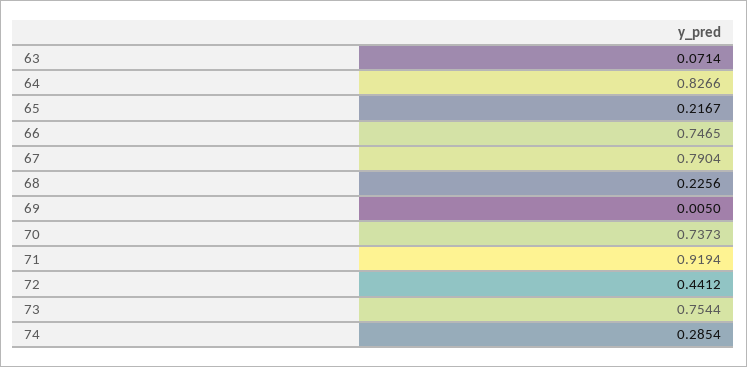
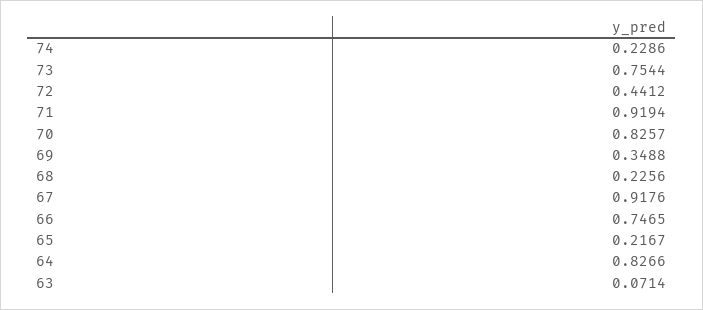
67: 0.7904 -> 0.9176
69: 0.005 -> 0.3488
70: 0.7373 -> 0.8257
74: 0.2854 -> 0.2286

